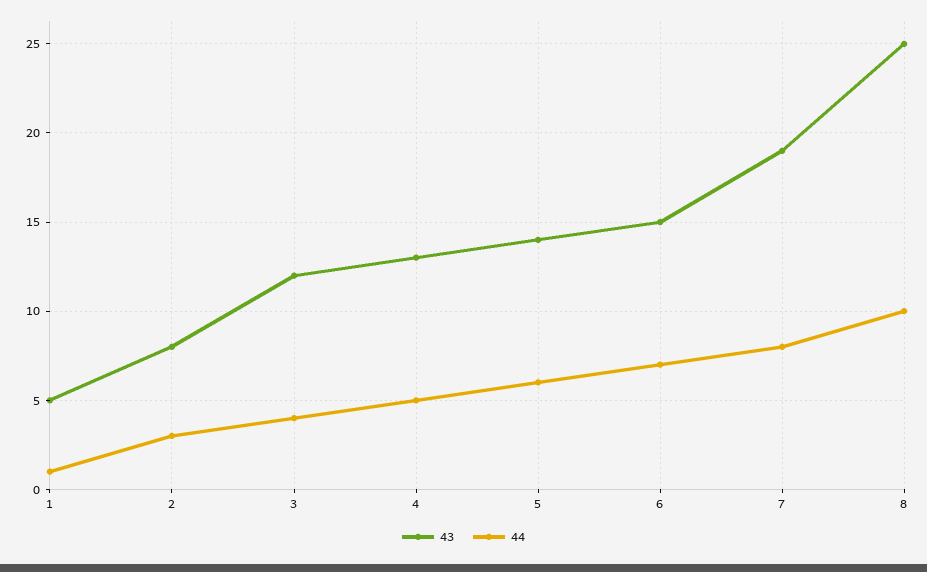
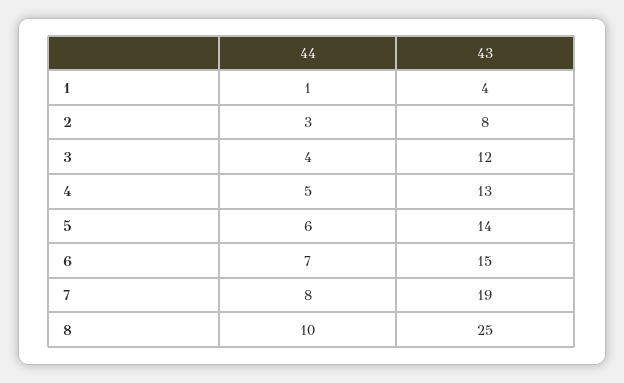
43, 1: 5 -> 4

